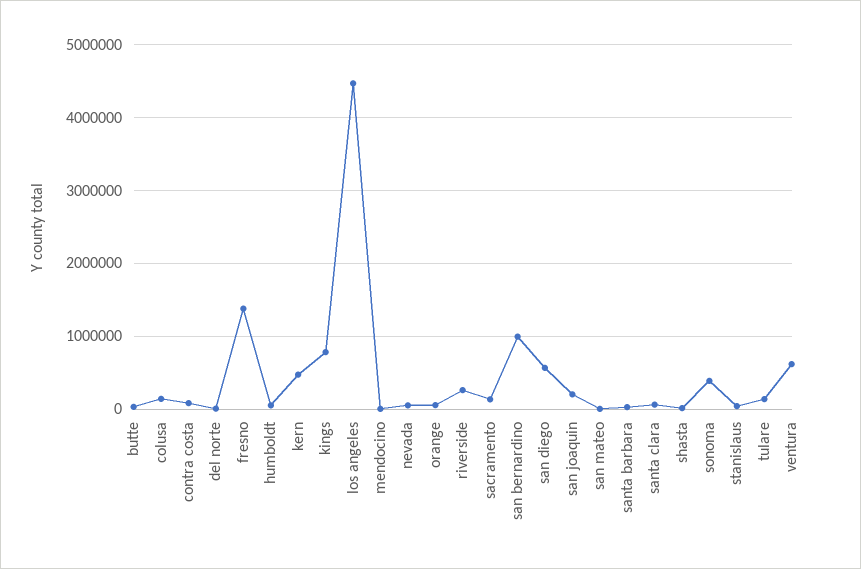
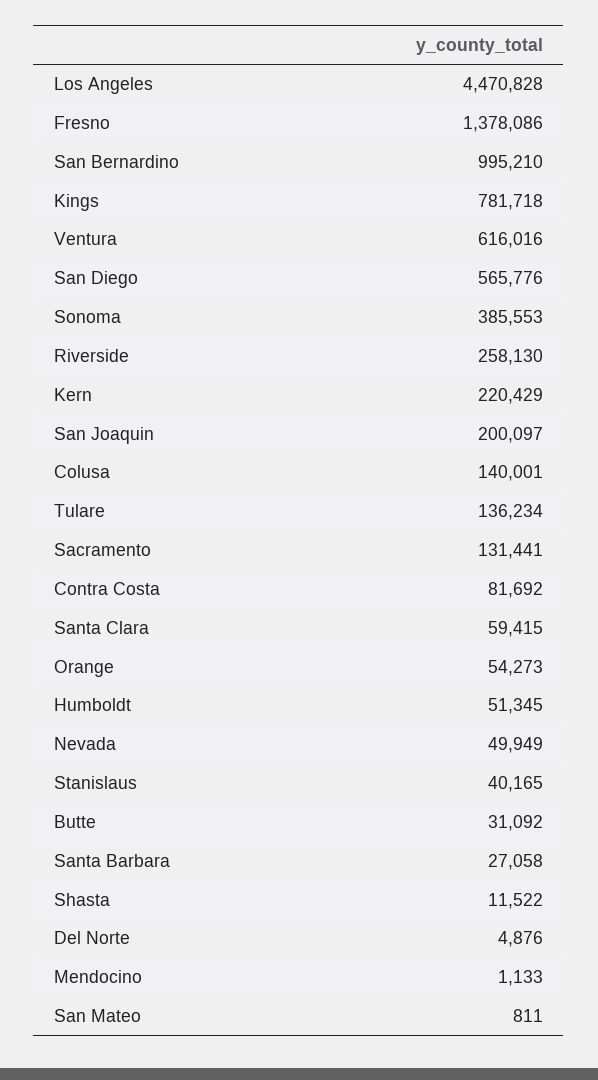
kern: 500000 -> 220429

